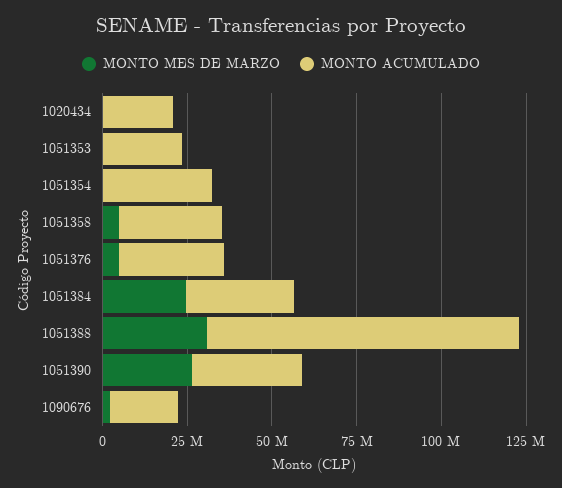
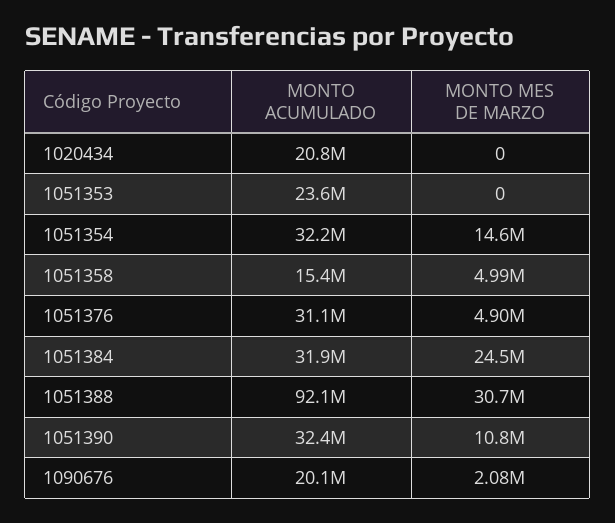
MONTO MES DE MARZO, 1051354: 0 -> 14600000
MONTO ACUMULADO, 1051358: 30000000 -> 15400000
MONTO MES DE MARZO, 1051390: 25000000 -> 10800000

